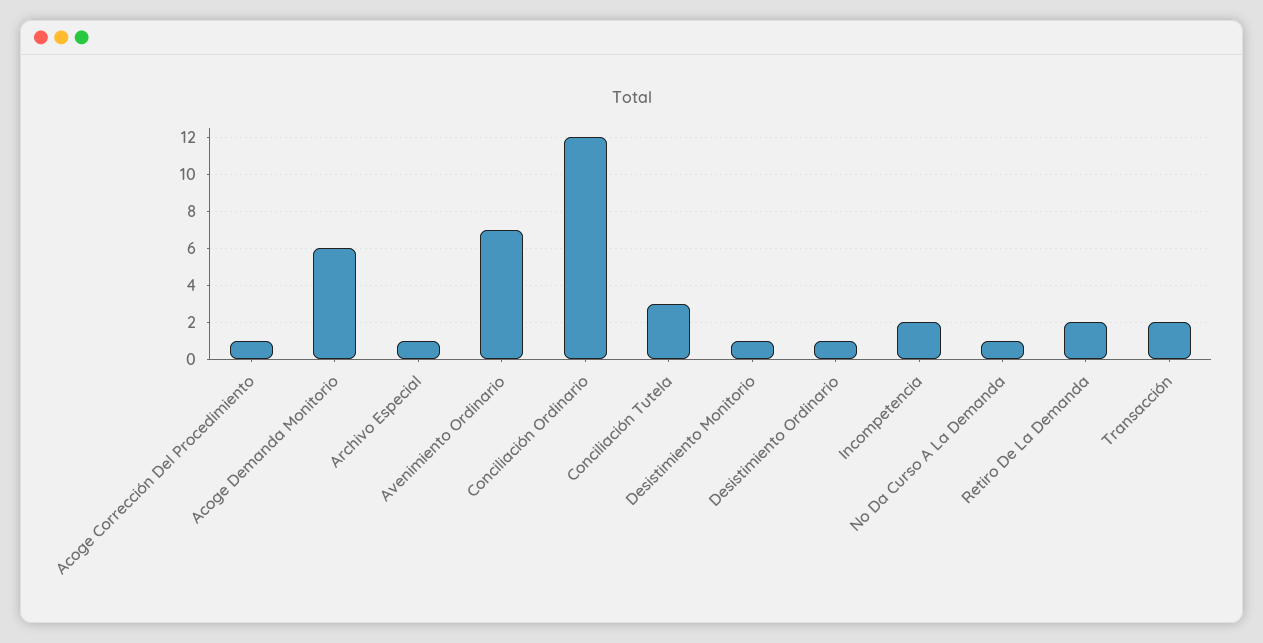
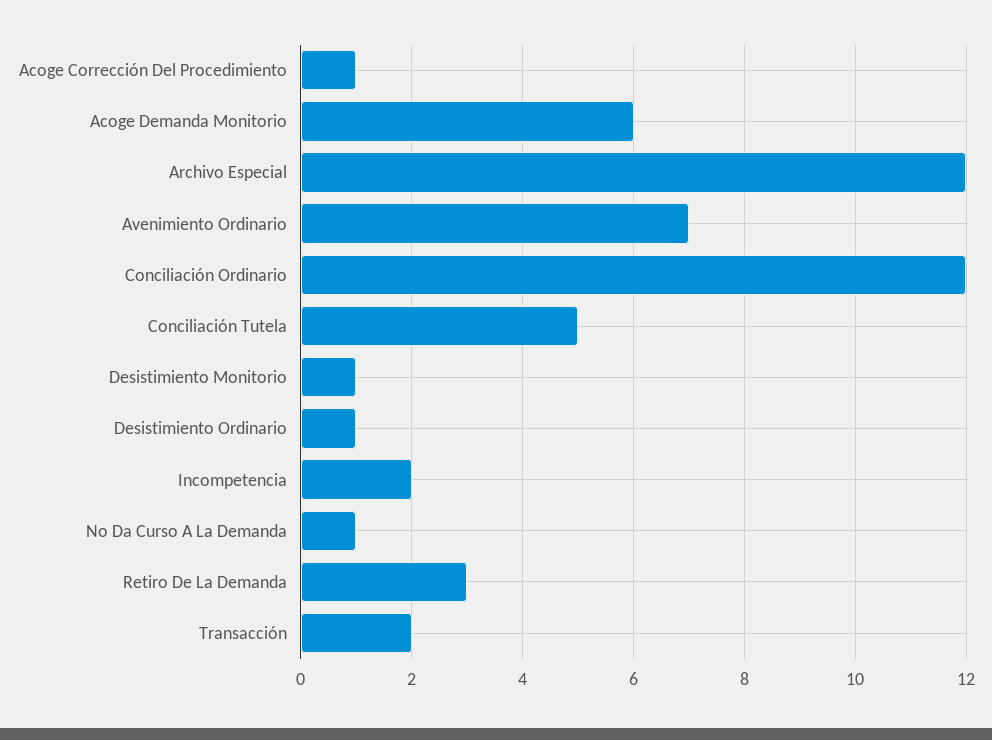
Archivo Especial: 1 -> 12
Conciliación Tutela: 3 -> 5
Retiro De La Demanda: 2 -> 3

